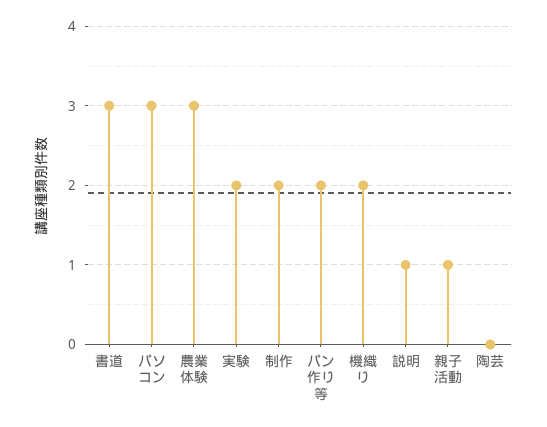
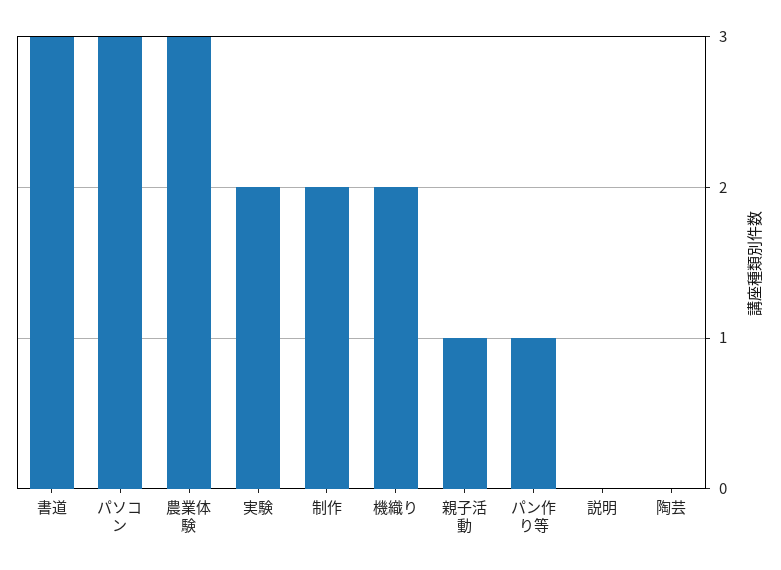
パン作り等: 2 -> 1
説明: 1 -> 0

